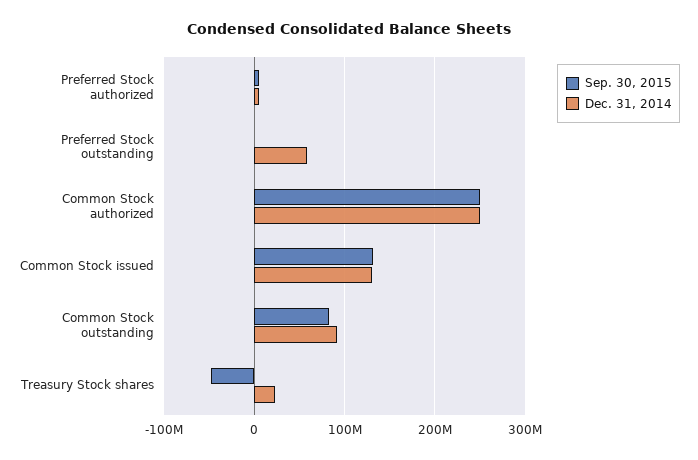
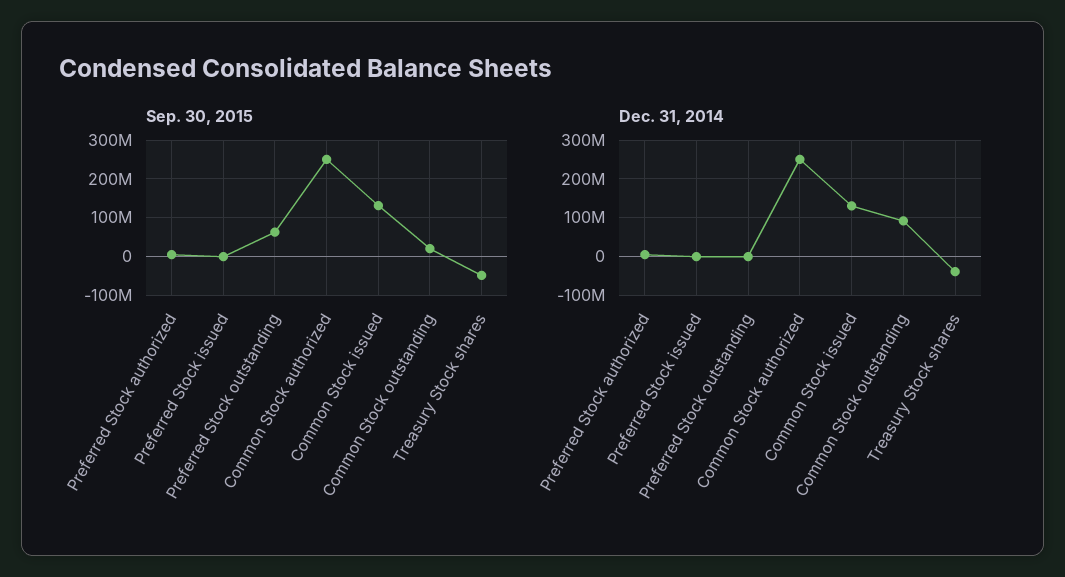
Sep. 30, 2015, Preferred Stock outstanding: 0 -> 60000000
Dec. 31, 2014, Preferred Stock outstanding: 60000000 -> 0
Sep. 30, 2015, Common Stock outstanding: 80000000 -> 20000000
Dec. 31, 2014, Treasury Stock shares: 20000000 -> -40000000
Sep. 30, 2015, Preferred Stock issued: none -> 0
Dec. 31, 2014, Preferred Stock issued: none -> 0

